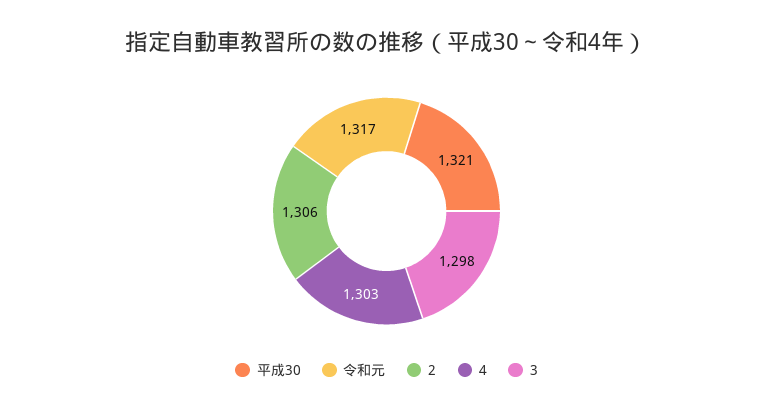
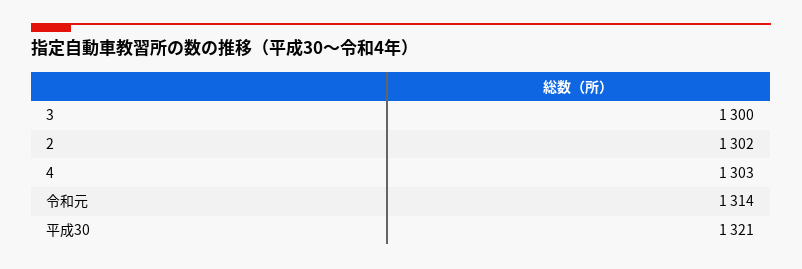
令和元: 1317 -> 1314
2: 1306 -> 1302
3: 1298 -> 1300

